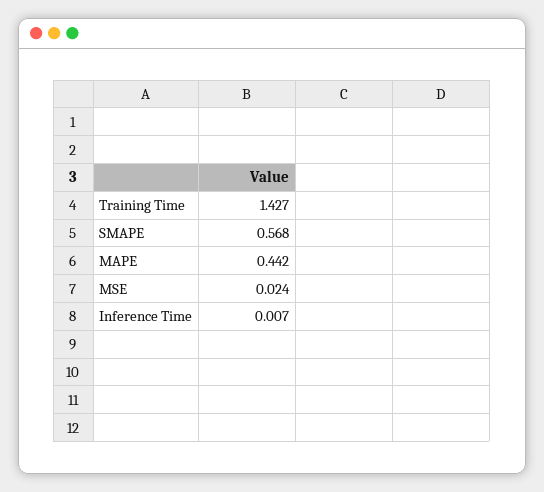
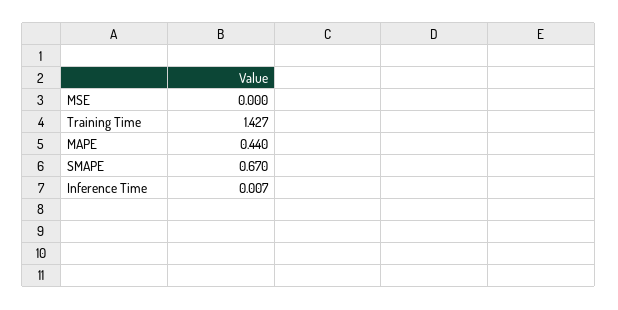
SMAPE: 0.568 -> 0.67
MAPE: 0.442 -> 0.44
MSE: 0.024 -> 0

